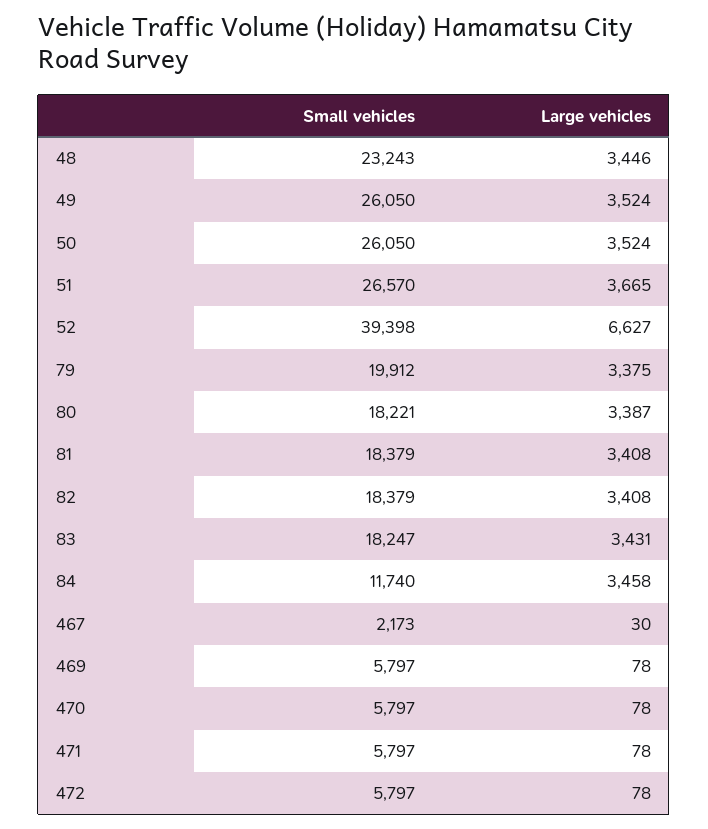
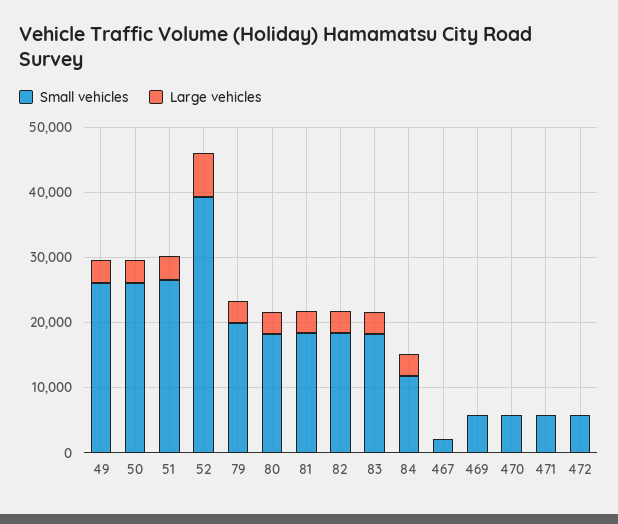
Small vehicles, 48: 23243 -> none
Large vehicles, 48: 3446 -> none

